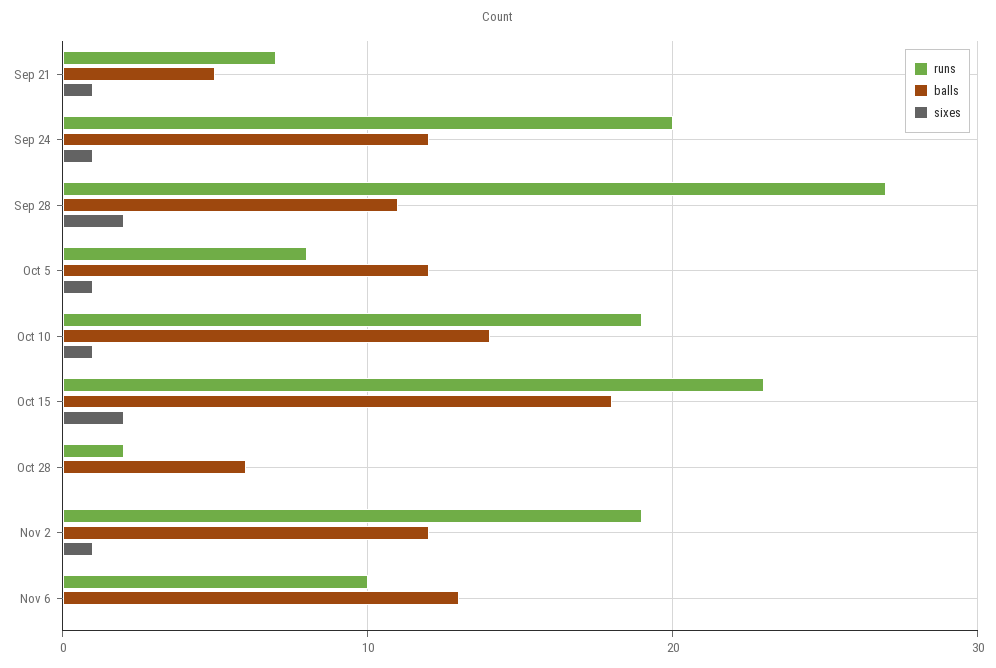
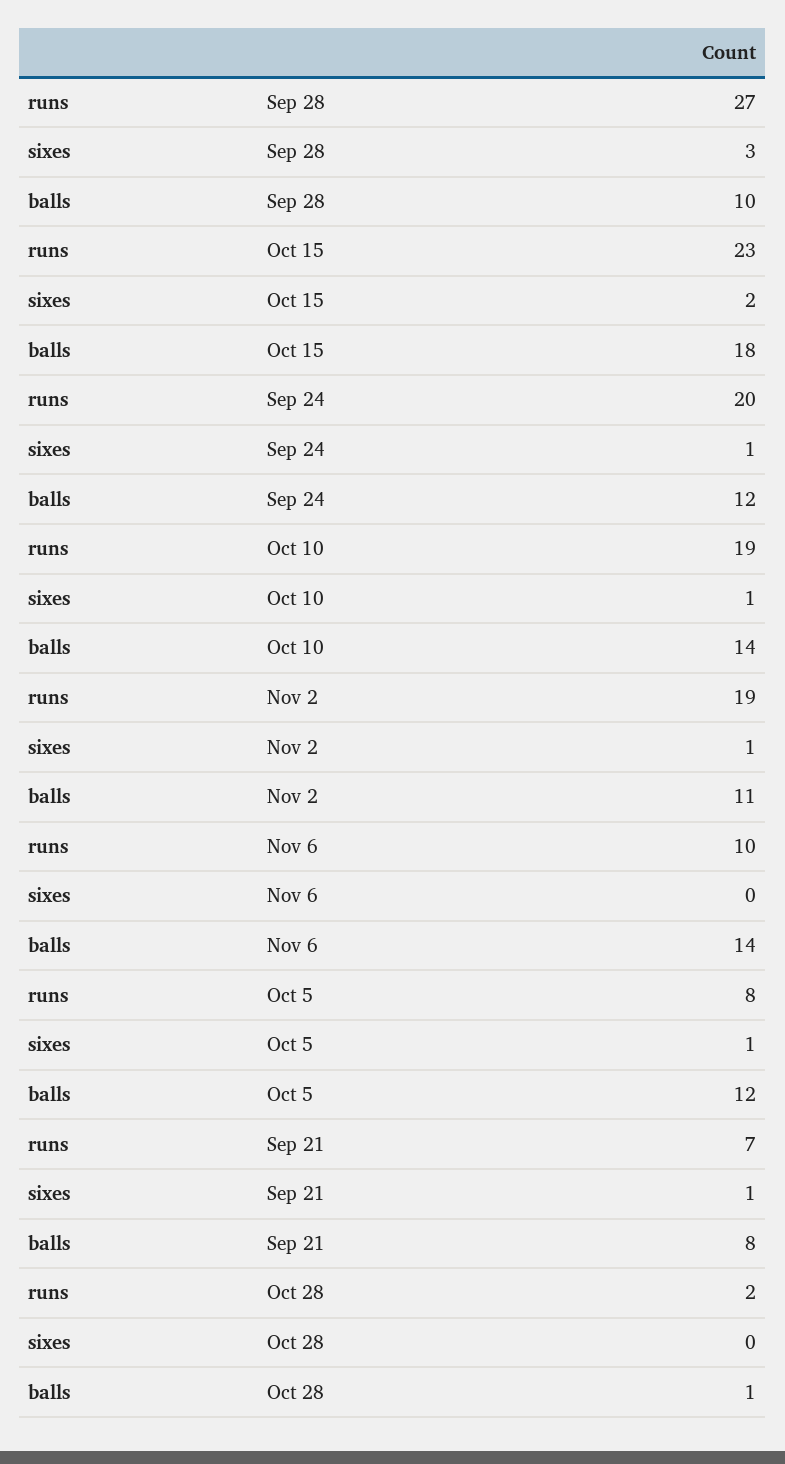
balls, Sep 21: 5 -> 8
balls, Sep 28: 11 -> 10
sixes, Sep 28: 2 -> 3
balls, Oct 28: 6 -> 1
balls, Nov 2: 12 -> 11
balls, Nov 6: 13 -> 14

